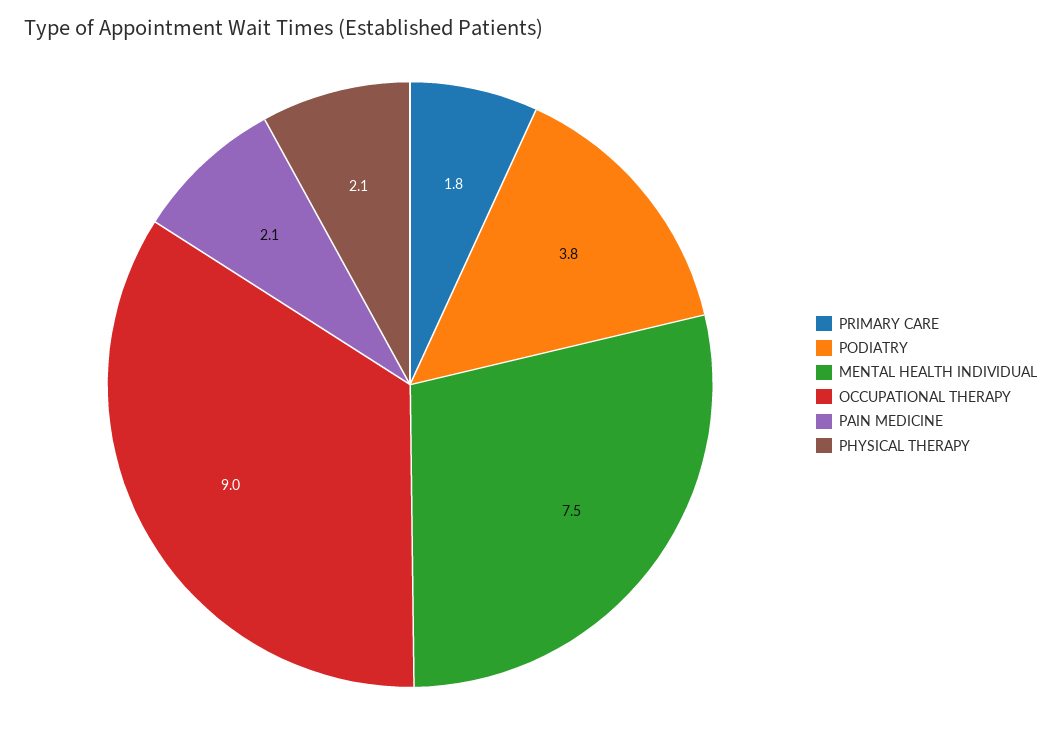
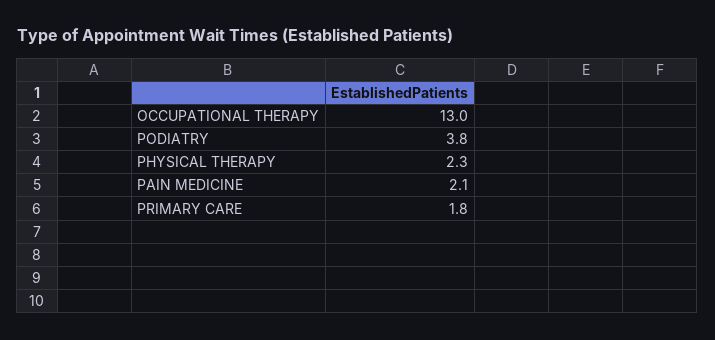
MENTAL HEALTH INDIVIDUAL: 7.5 -> none
OCCUPATIONAL THERAPY: 9 -> 13
PHYSICAL THERAPY: 2.1 -> 2.3

